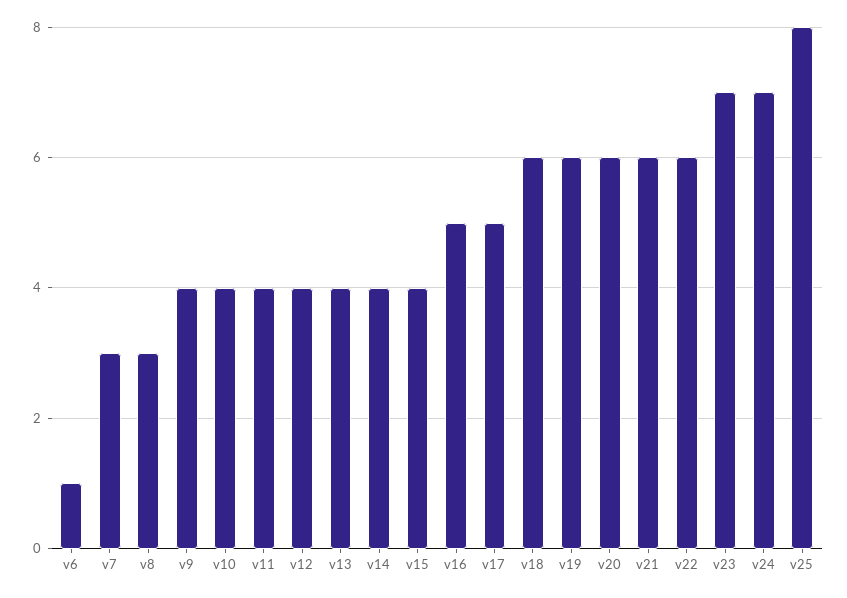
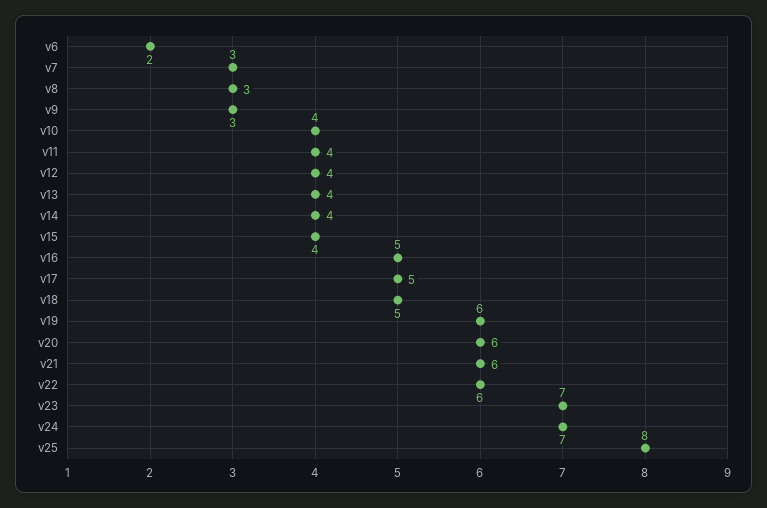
v6: 1 -> 2
v9: 4 -> 3
v18: 6 -> 5

